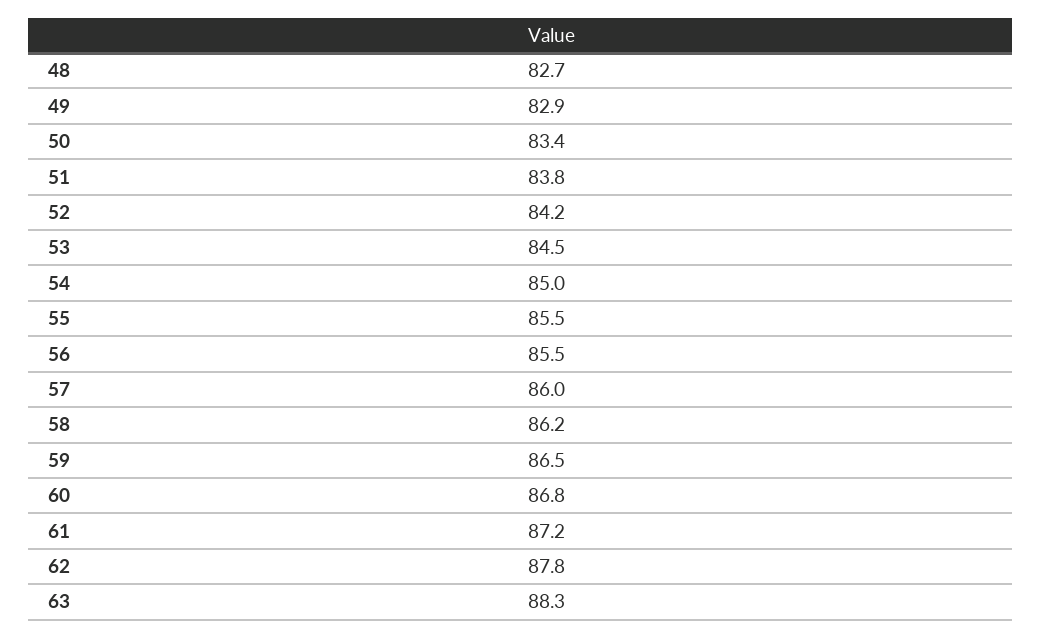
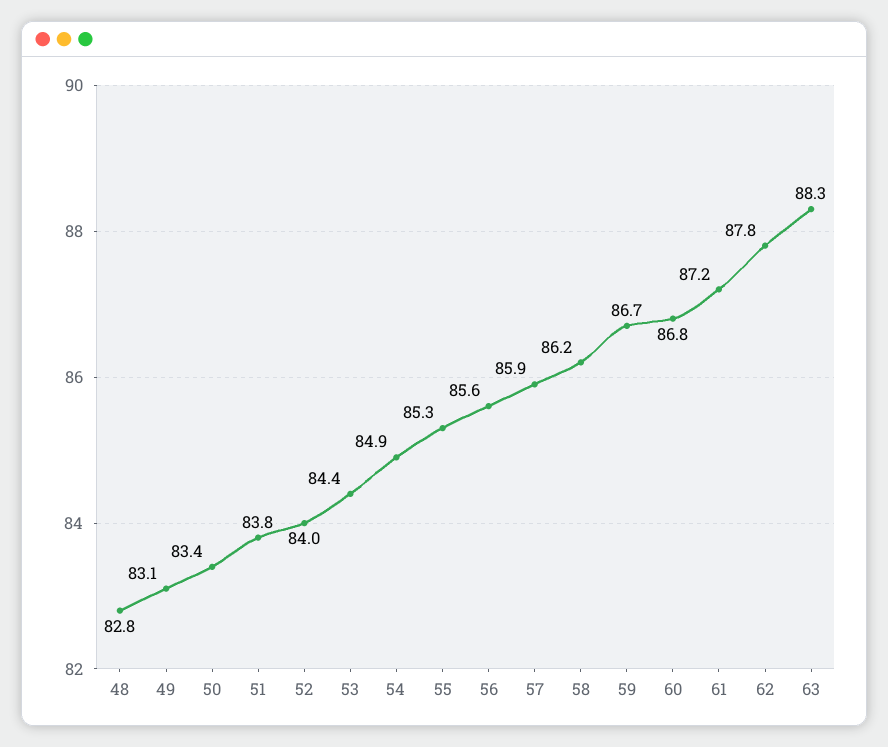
48: 82.7 -> 82.8
49: 82.9 -> 83.1
52: 84.2 -> 84
53: 84.5 -> 84.4
54: 85 -> 84.9
55: 85.5 -> 85.3
56: 85.5 -> 85.6
57: 86 -> 85.9
59: 86.5 -> 86.7

